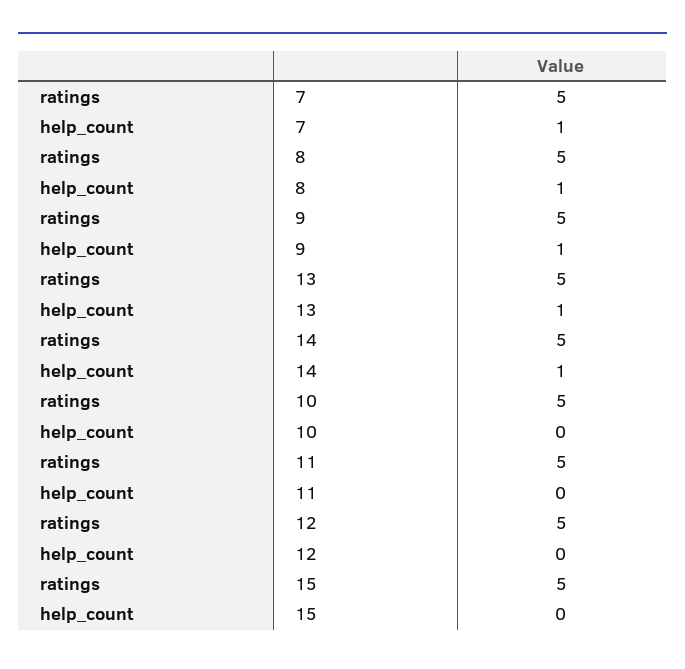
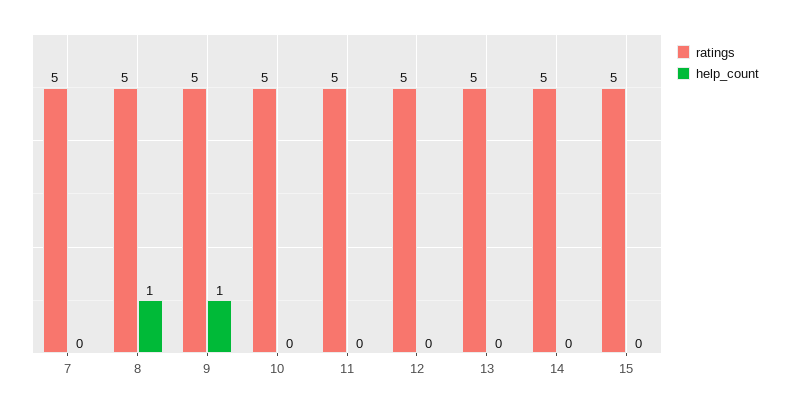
help_count, 7: 1 -> 0
help_count, 13: 1 -> 0
help_count, 14: 1 -> 0

